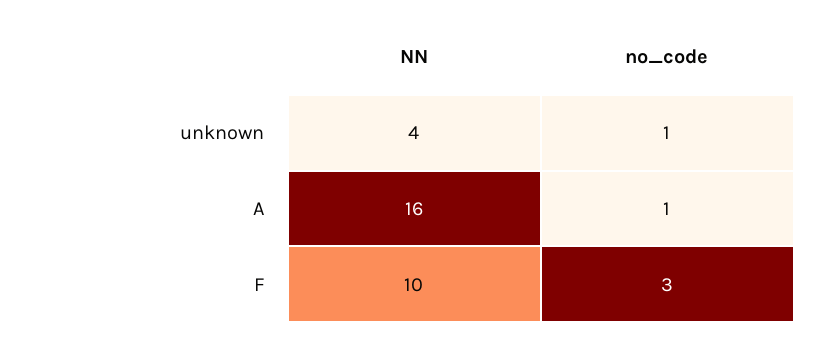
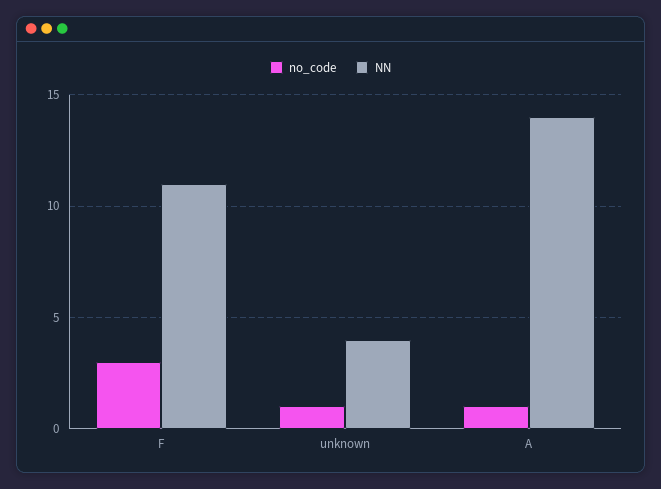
NN, A: 16 -> 14
NN, F: 10 -> 11

